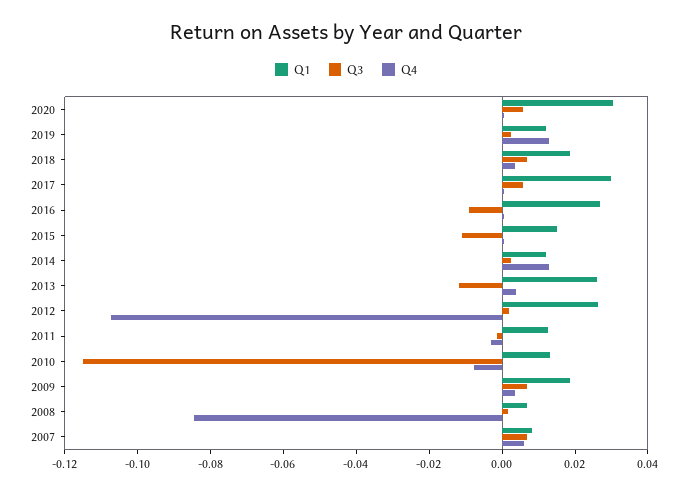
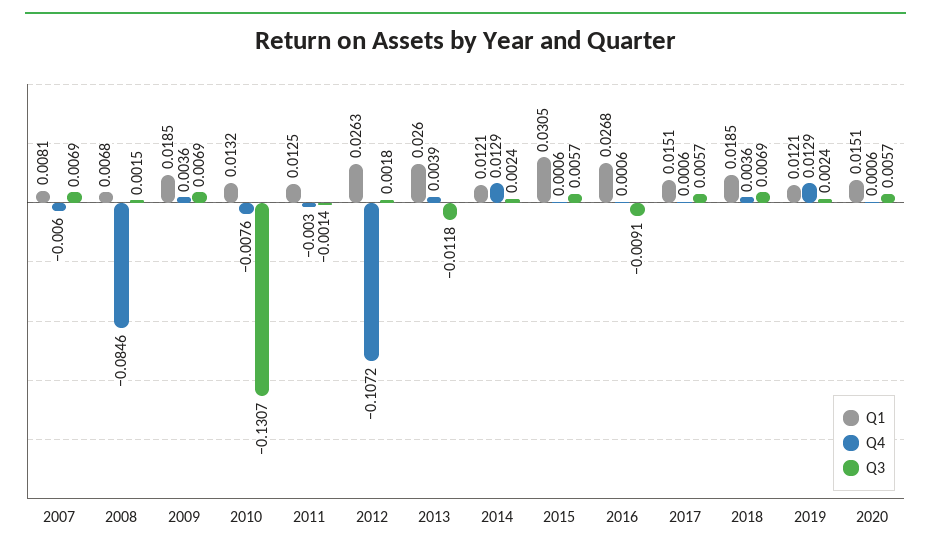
Q1, 2020: 0.03 -> 0.0151
Q1, 2017: 0.03 -> 0.0151
Q1, 2015: 0.015 -> 0.0305
Q3, 2015: -0.01 -> 0.0057
Q3, 2010: -0.115 -> -0.1307
Q4, 2007: 0.005 -> -0.006

